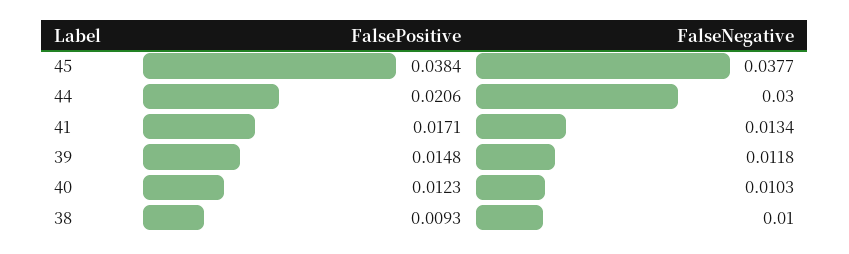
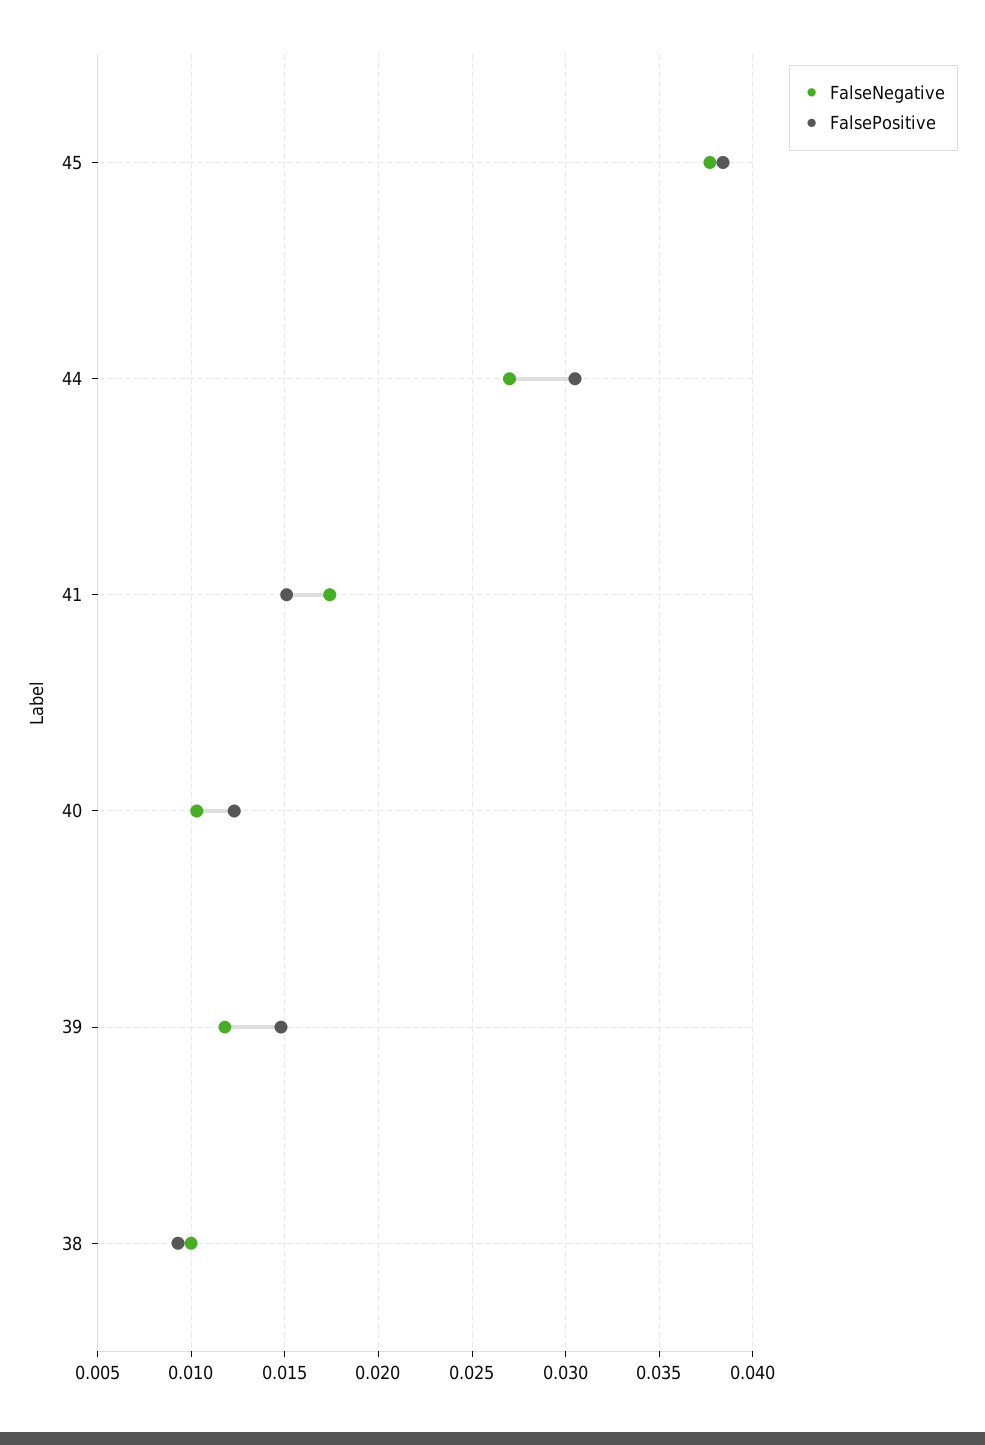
FalsePositive, 44: 0.0206 -> 0.0305
FalseNegative, 44: 0.03 -> 0.027
FalsePositive, 41: 0.0171 -> 0.015
FalseNegative, 41: 0.0134 -> 0.0175

